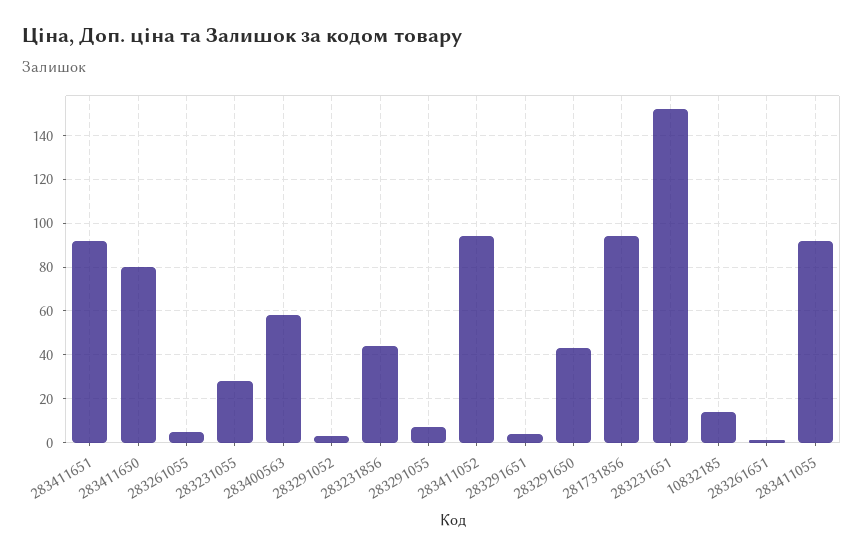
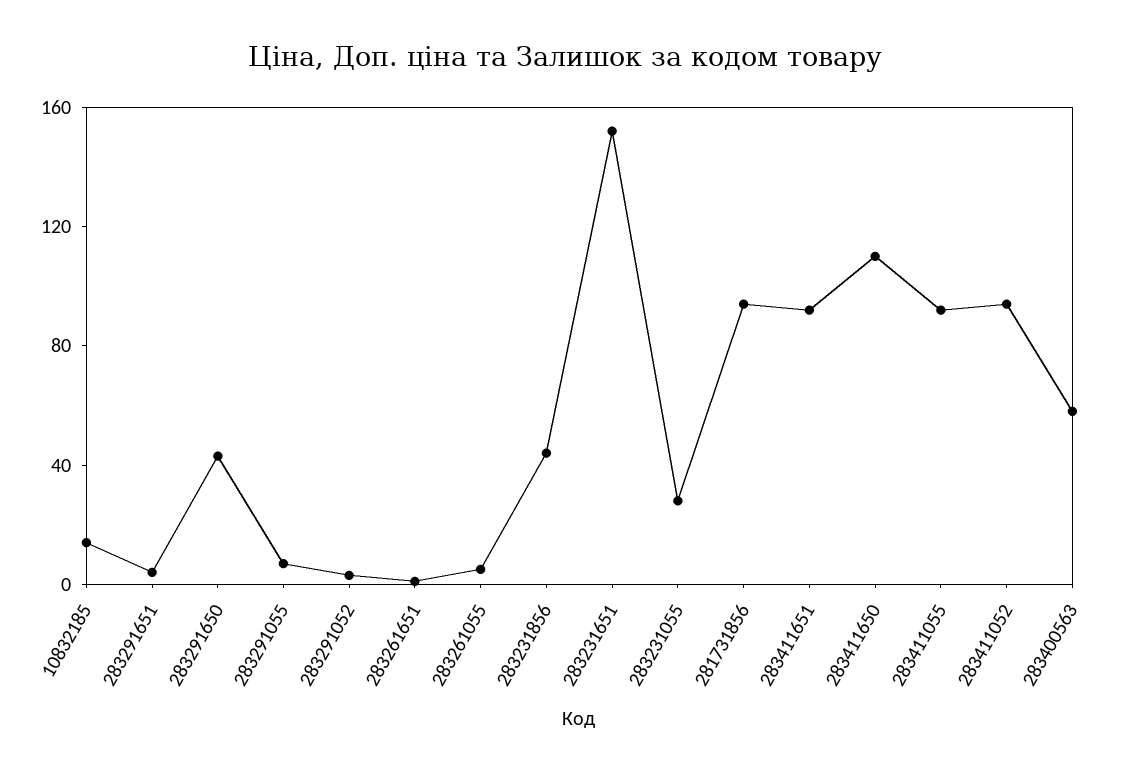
283411650: 80 -> 110

